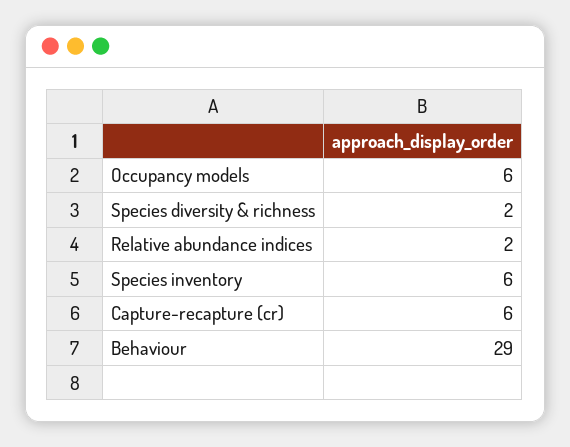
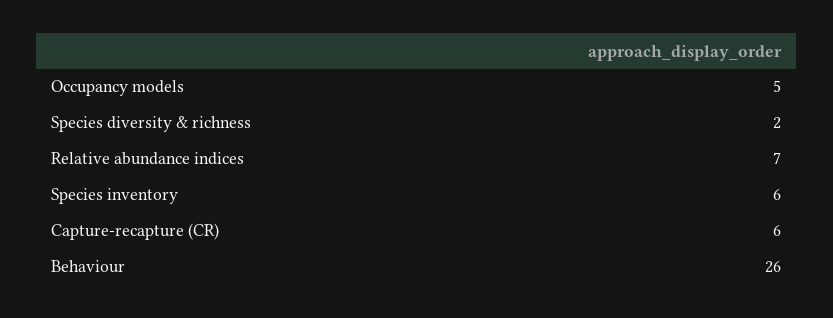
Occupancy models: 6 -> 5
Relative abundance indices: 2 -> 7
Behaviour: 29 -> 26

